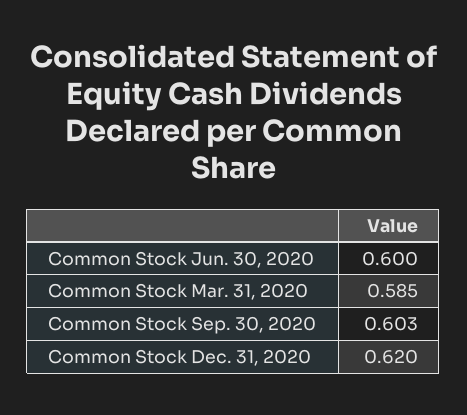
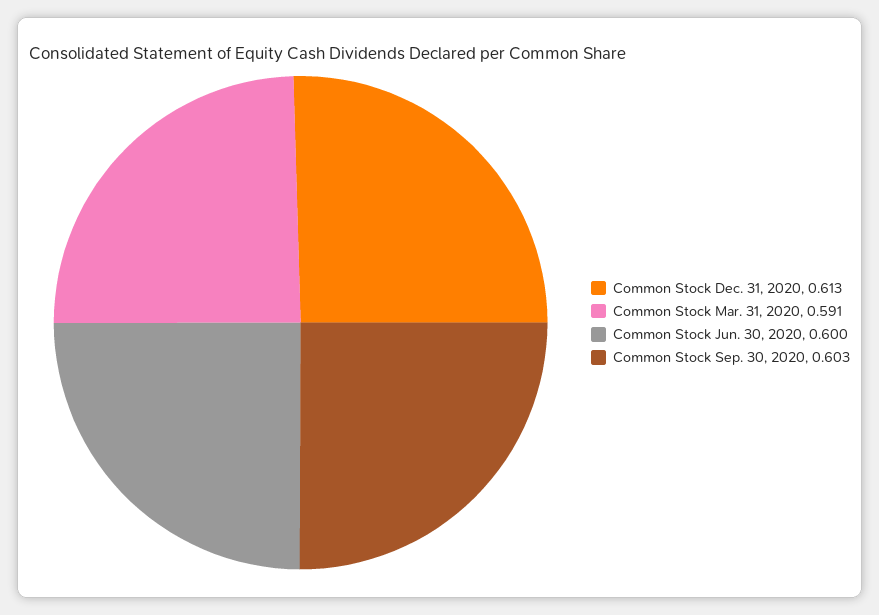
Common Stock Mar. 31, 2020: 0.585 -> 0.591
Common Stock Dec. 31, 2020: 0.62 -> 0.613

